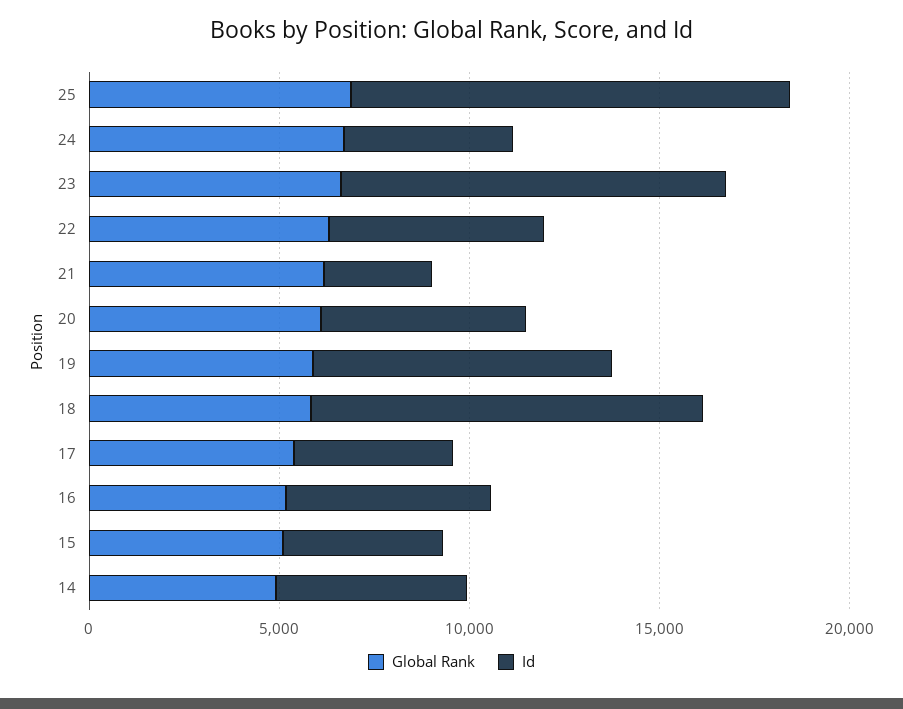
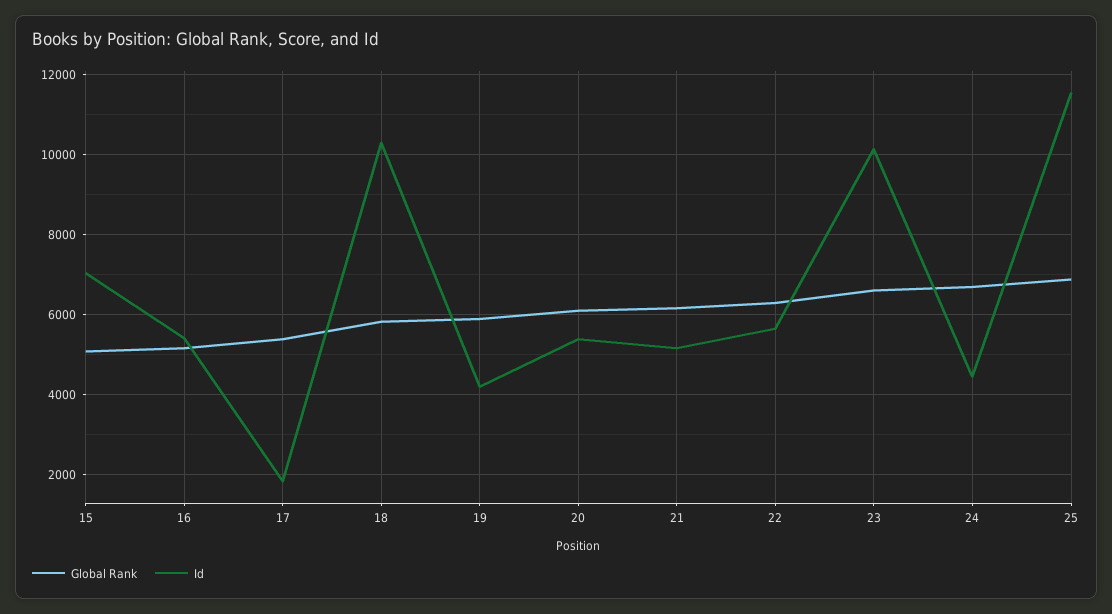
Id, 21: 3000 -> 5200
Id, 19: 8000 -> 4200
Id, 17: 4000 -> 1800
Id, 15: 4000 -> 7000
Global Rank, 14: 5000 -> none
Id, 14: 5000 -> none

